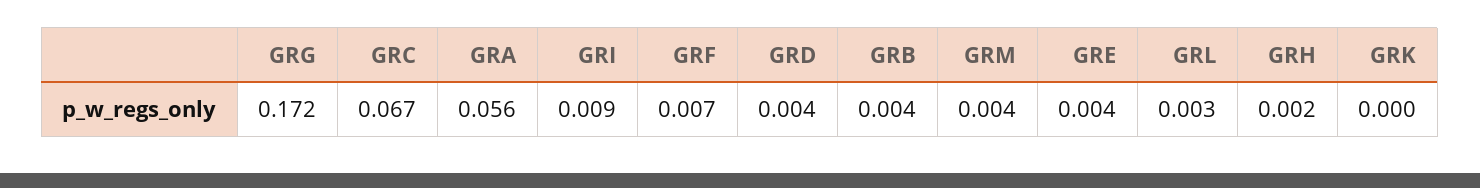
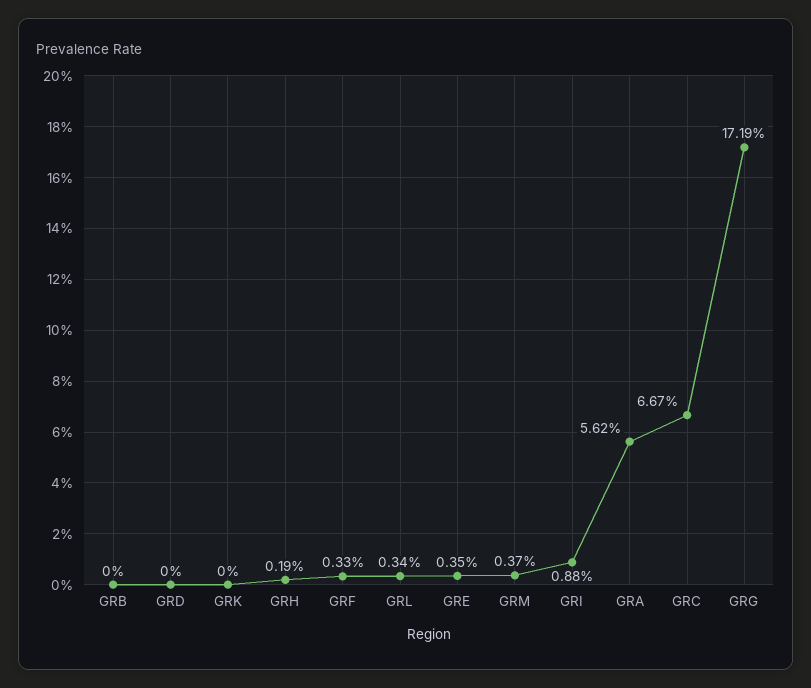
GRF: 0.007 -> 0.0033
GRD: 0.004 -> 0
GRB: 0.004 -> 0

